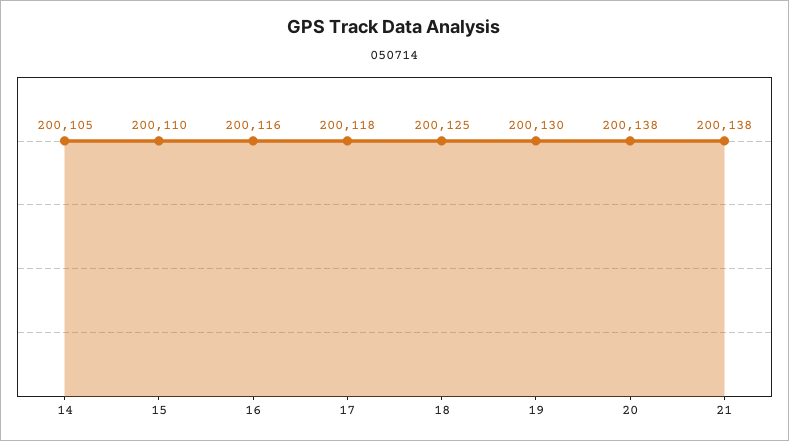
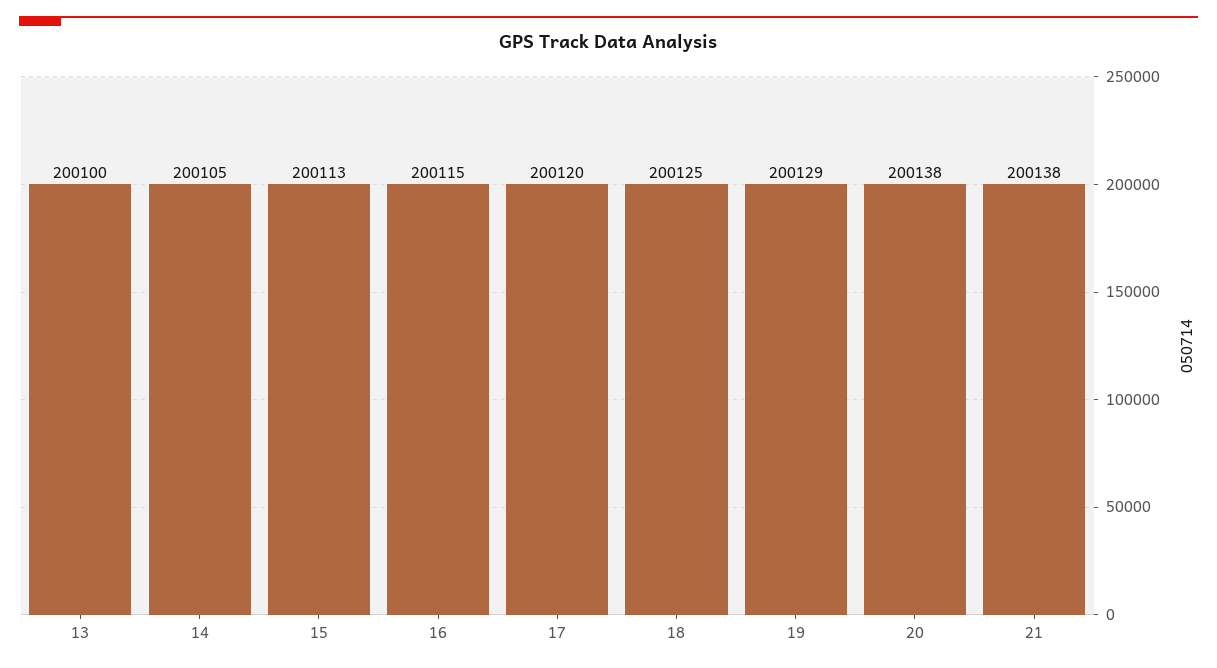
15: 200110 -> 200113
16: 200116 -> 200115
17: 200118 -> 200120
19: 200130 -> 200129
13: none -> 200100

